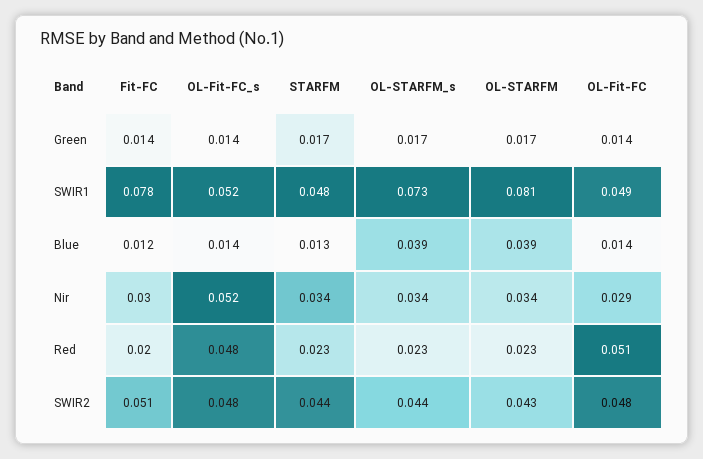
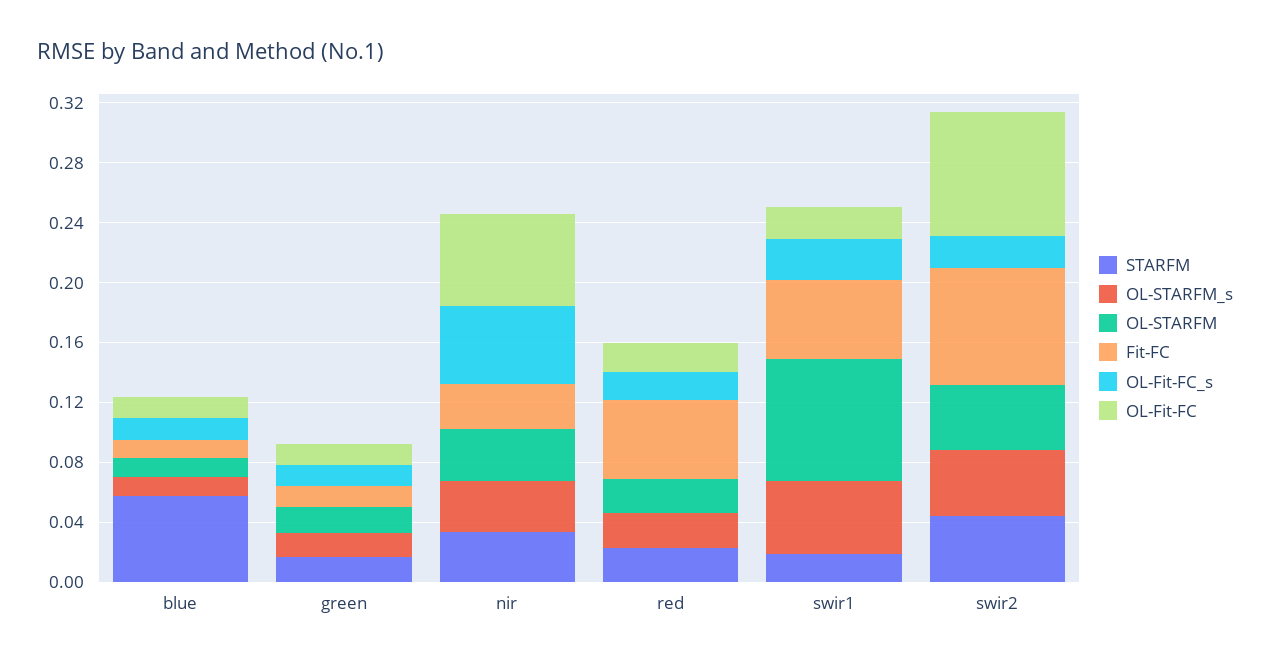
Fit-FC, SWIR1: 0.078 -> 0.05
OL-Fit-FC_s, SWIR1: 0.052 -> 0.03
STARFM, SWIR1: 0.048 -> 0.02
OL-STARFM_s, SWIR1: 0.073 -> 0.05
OL-Fit-FC, SWIR1: 0.049 -> 0.02
STARFM, Blue: 0.013 -> 0.06
OL-STARFM_s, Blue: 0.039 -> 0.01
OL-STARFM, Blue: 0.039 -> 0.01
OL-Fit-FC, Nir: 0.029 -> 0.06
Fit-FC, Red: 0.02 -> 0.05
OL-Fit-FC_s, Red: 0.048 -> 0.02
OL-Fit-FC, Red: 0.051 -> 0.02
Fit-FC, SWIR2: 0.051 -> 0.08
OL-Fit-FC_s, SWIR2: 0.048 -> 0.02
OL-Fit-FC, SWIR2: 0.048 -> 0.08

